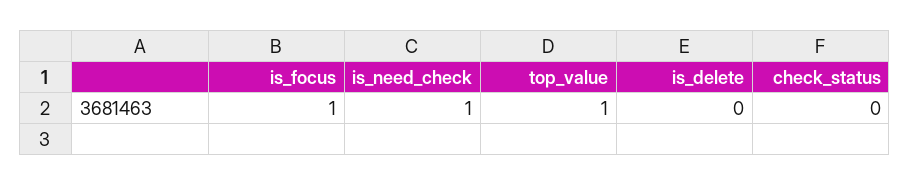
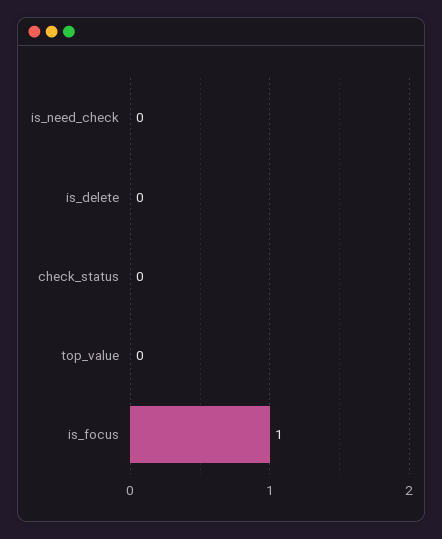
is_need_check: 1 -> 0
top_value: 1 -> 0

